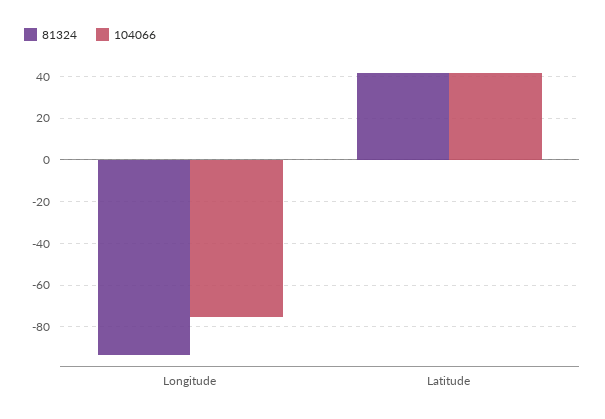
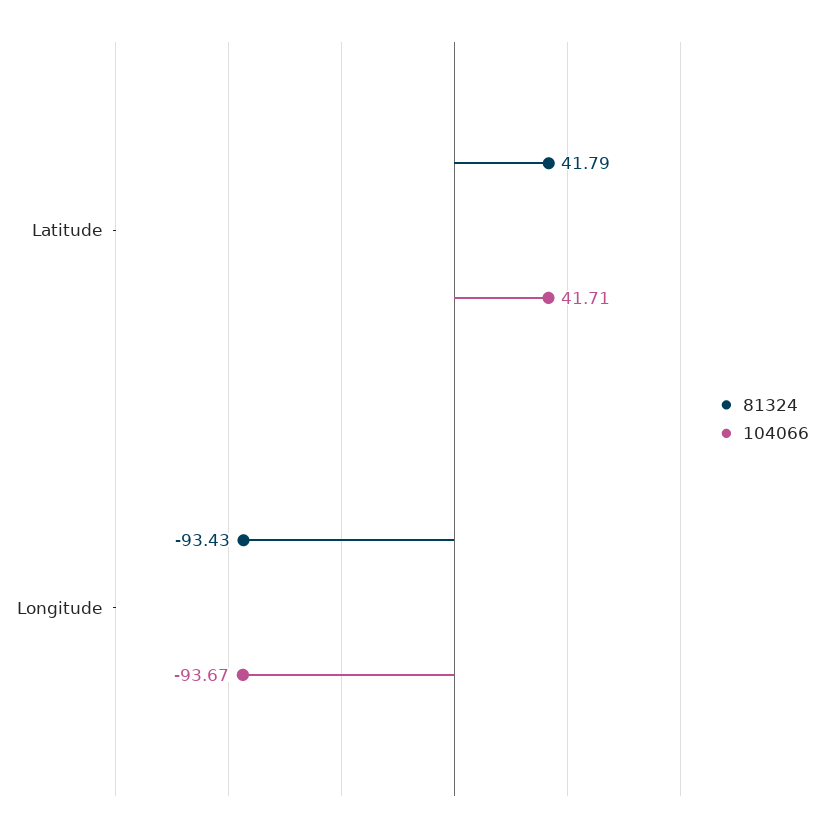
104066, Longitude: -75 -> -93.67

